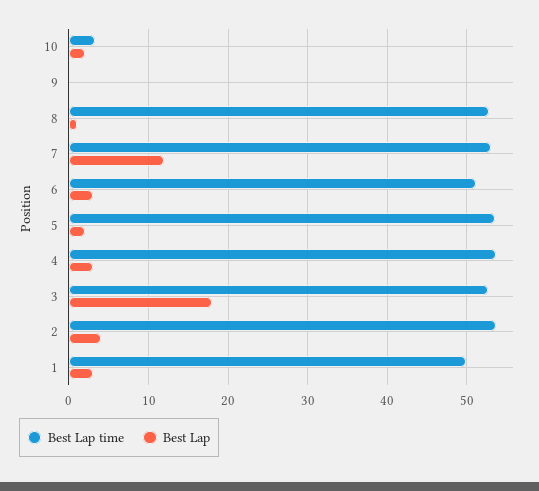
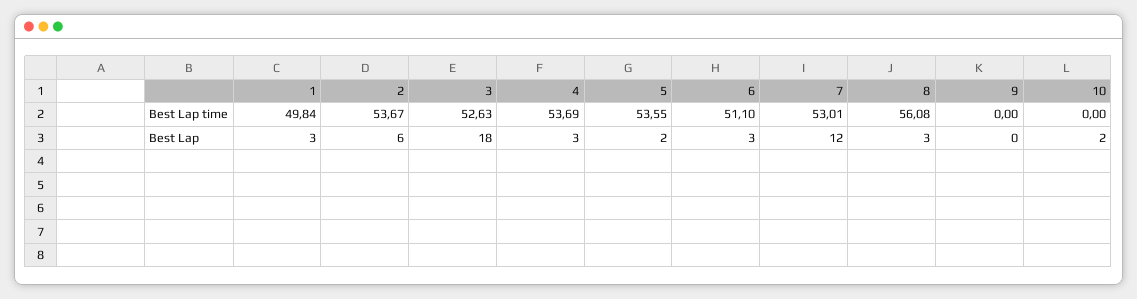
Best Lap time, 10: 3 -> 0
Best Lap time, 8: 53 -> 56.08
Best Lap, 8: 1 -> 3
Best Lap, 2: 4 -> 6

